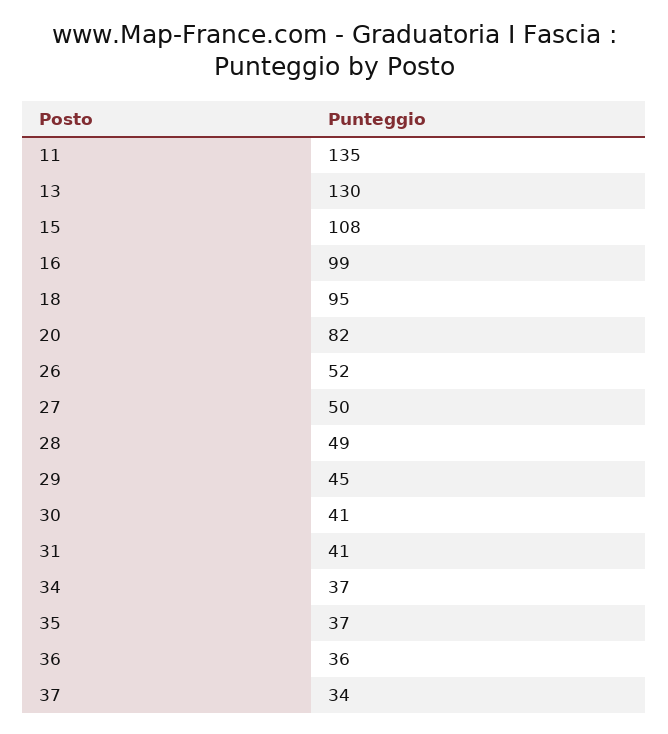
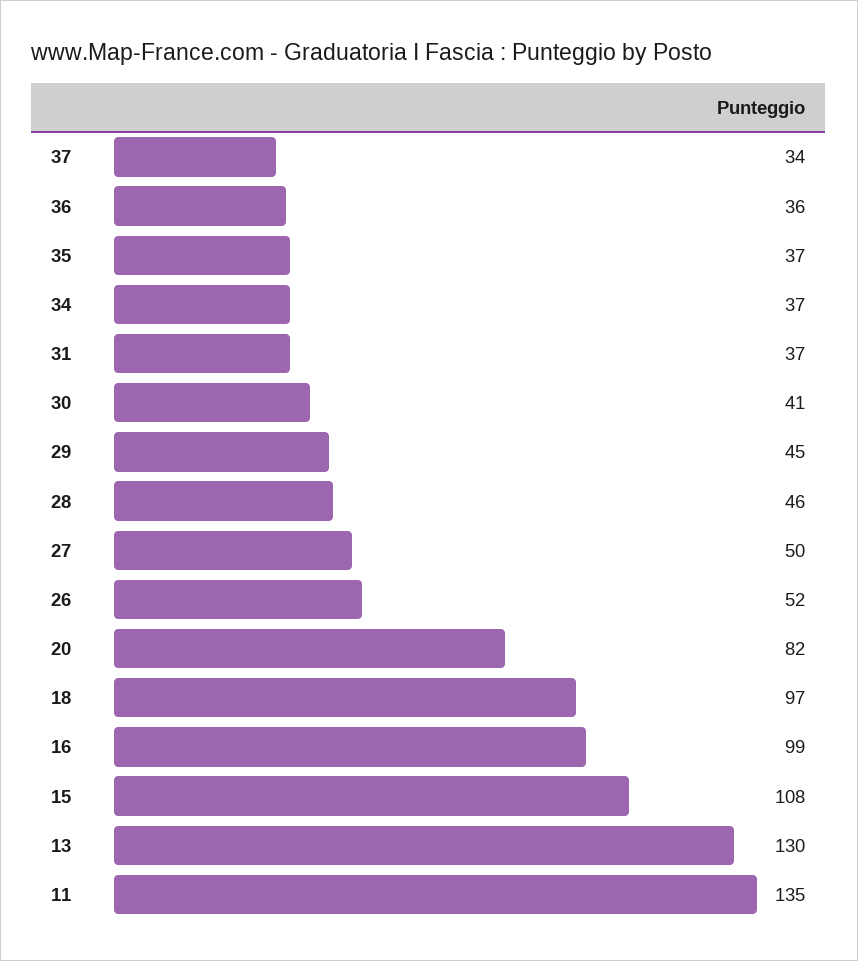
18: 95 -> 97
28: 49 -> 46
31: 41 -> 37

